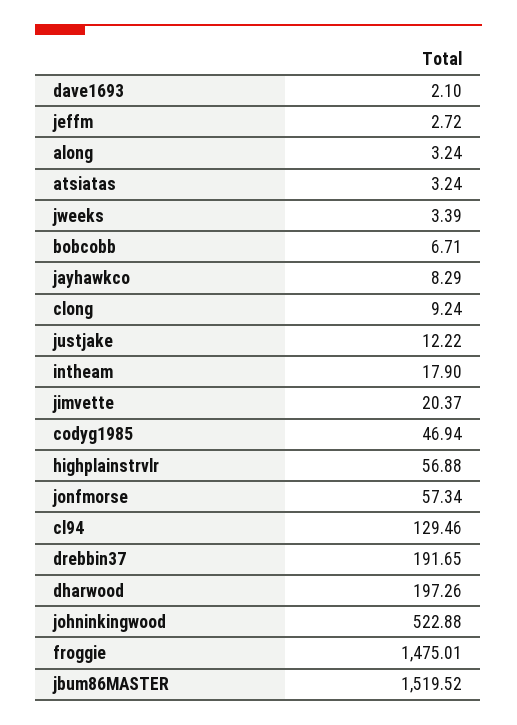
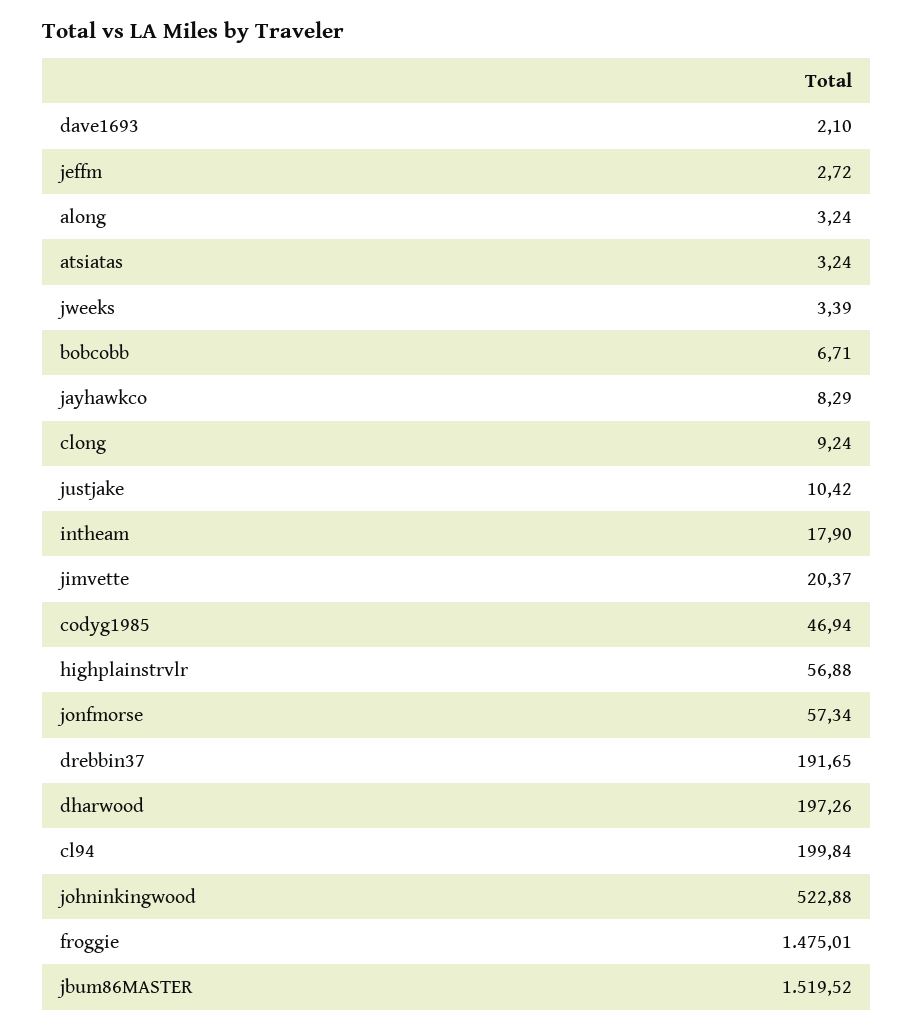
justjake: 12.22 -> 10.42
cl94: 129.46 -> 199.84

